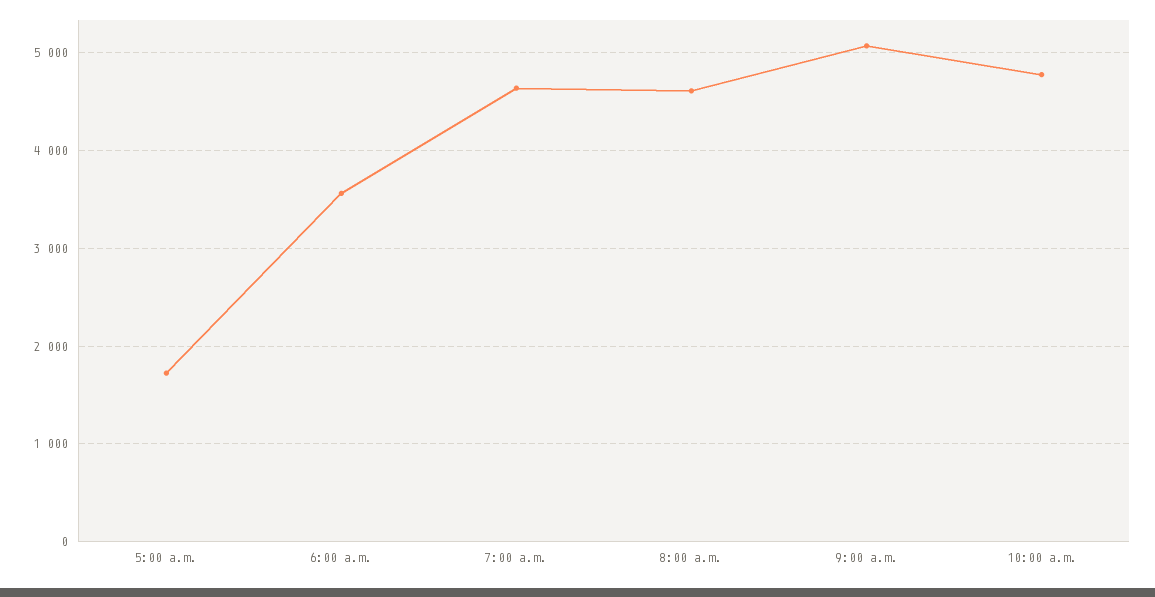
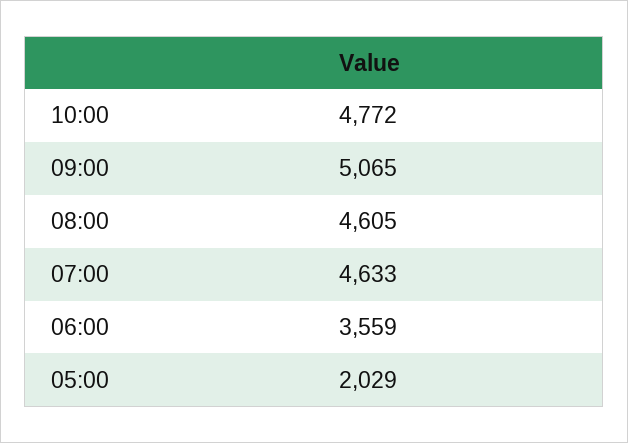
5:00 a.m.: 1700 -> 2029

